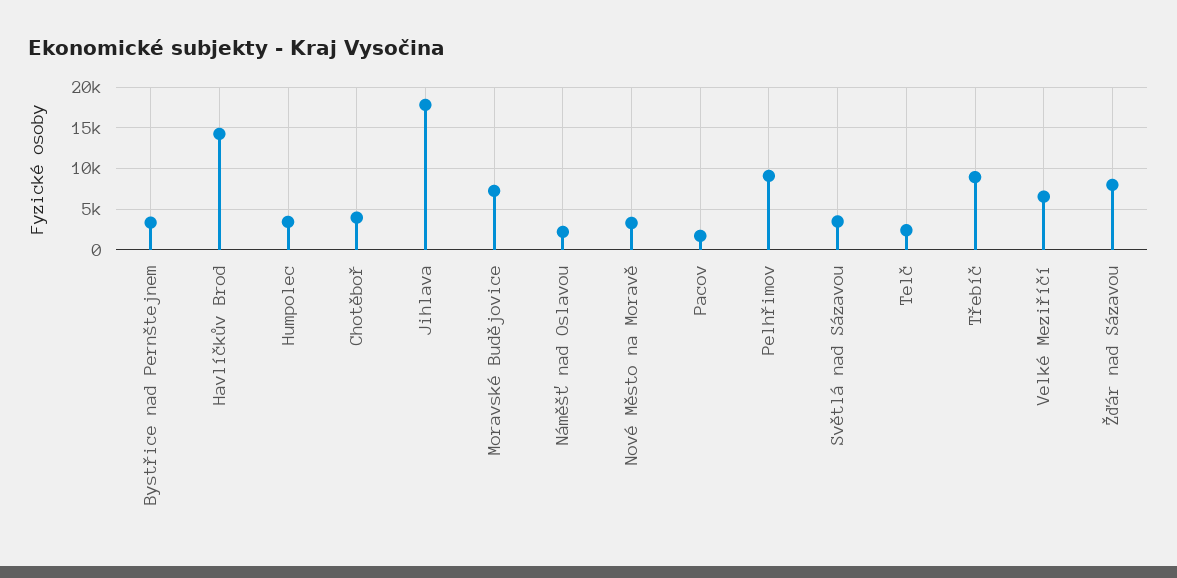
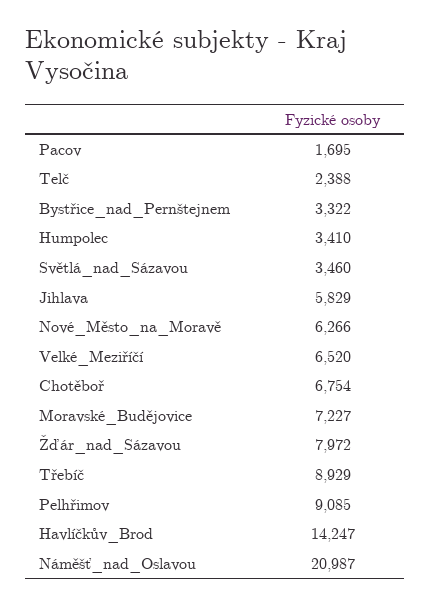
Chotěboř: 4000 -> 6754
Jihlava: 18000 -> 5829
Náměšť nad Oslavou: 2000 -> 20987
Nové Město na Moravě: 3000 -> 6266

